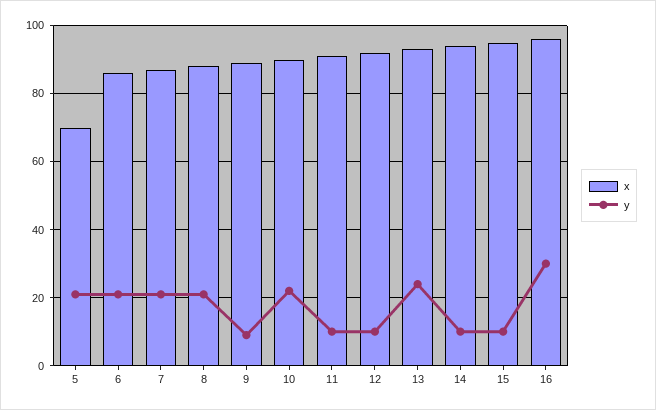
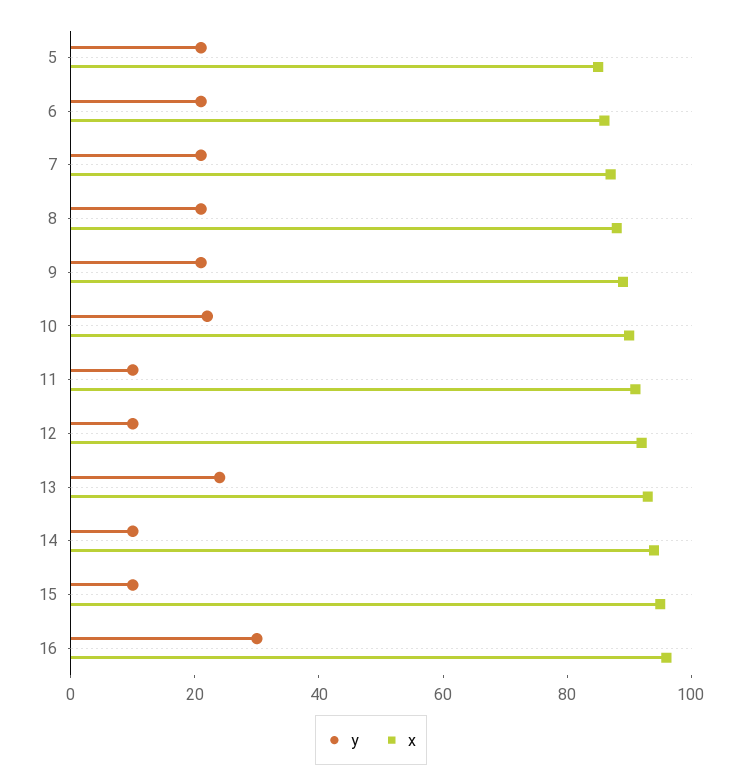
x, 5: 70 -> 85
y, 9: 10 -> 20

